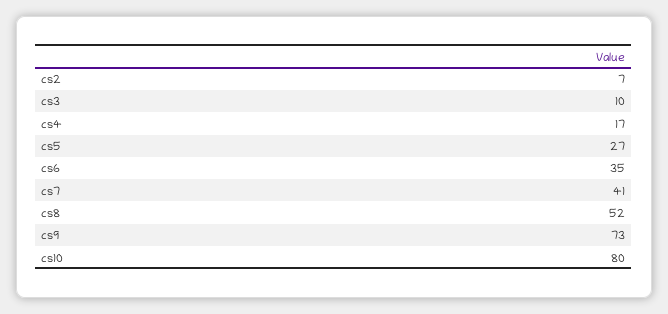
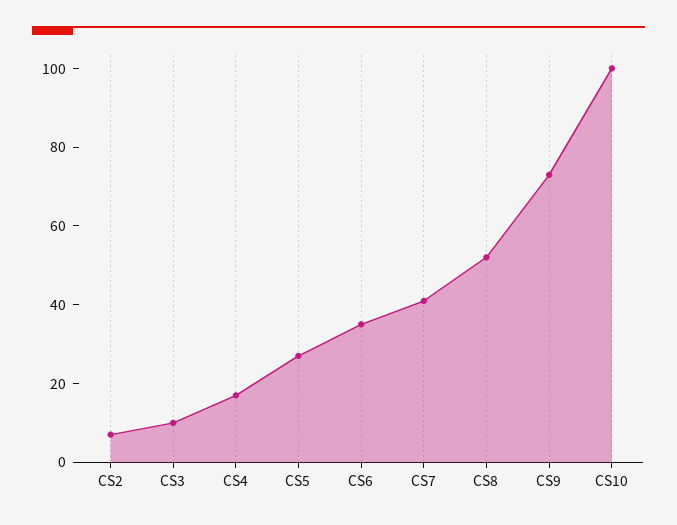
cs10: 80 -> 100

